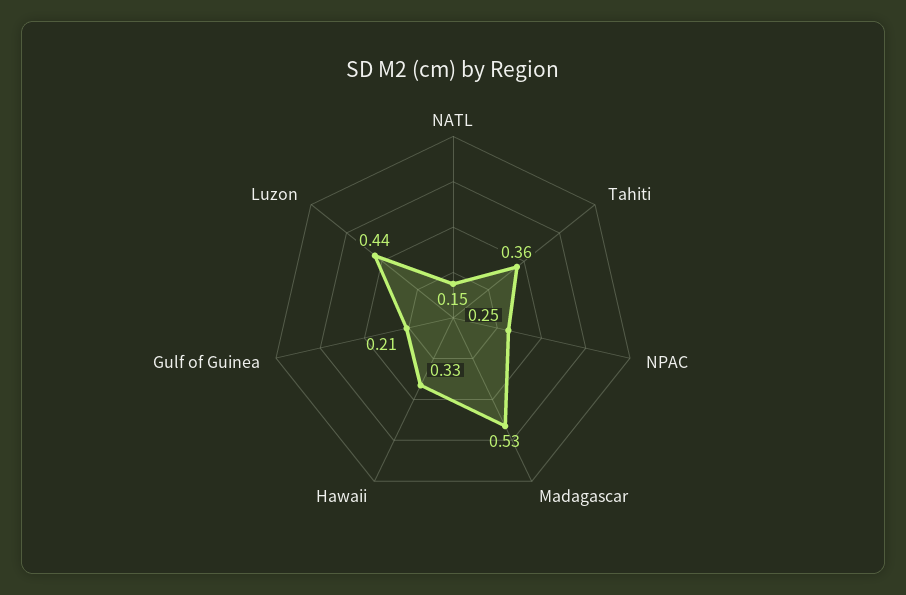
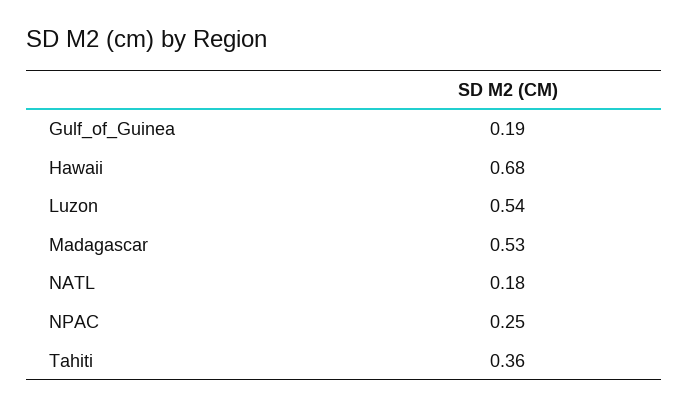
NATL: 0.15 -> 0.18
Hawaii: 0.33 -> 0.68
Gulf of Guinea: 0.21 -> 0.19
Luzon: 0.44 -> 0.54

